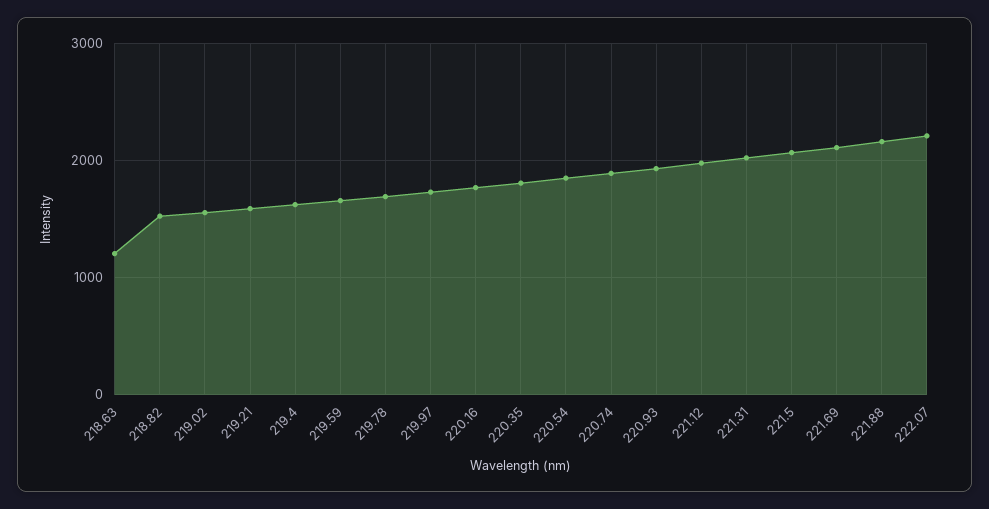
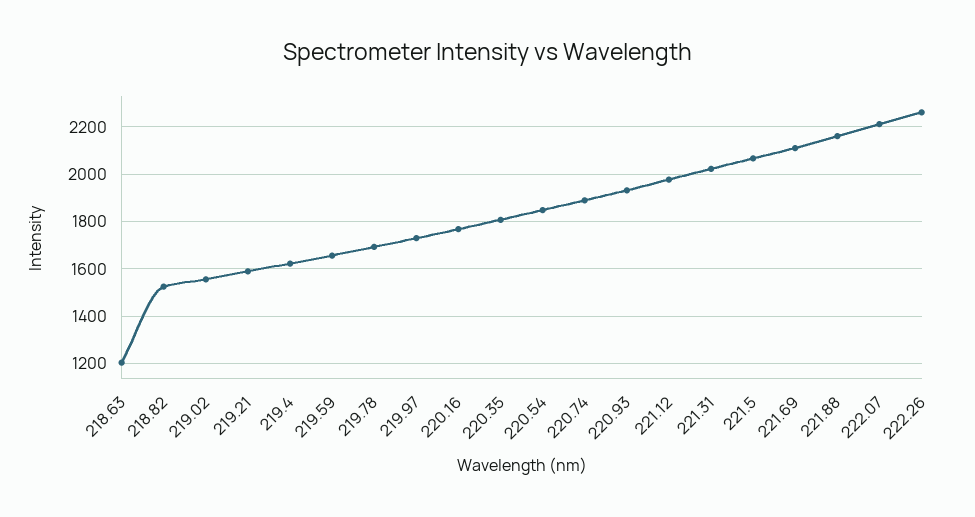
222.26: none -> 2250

